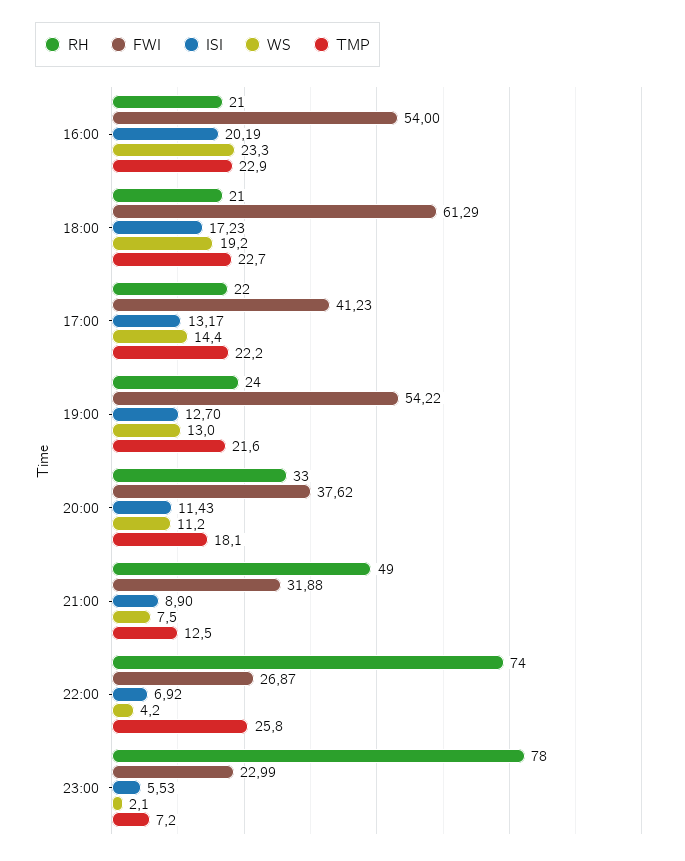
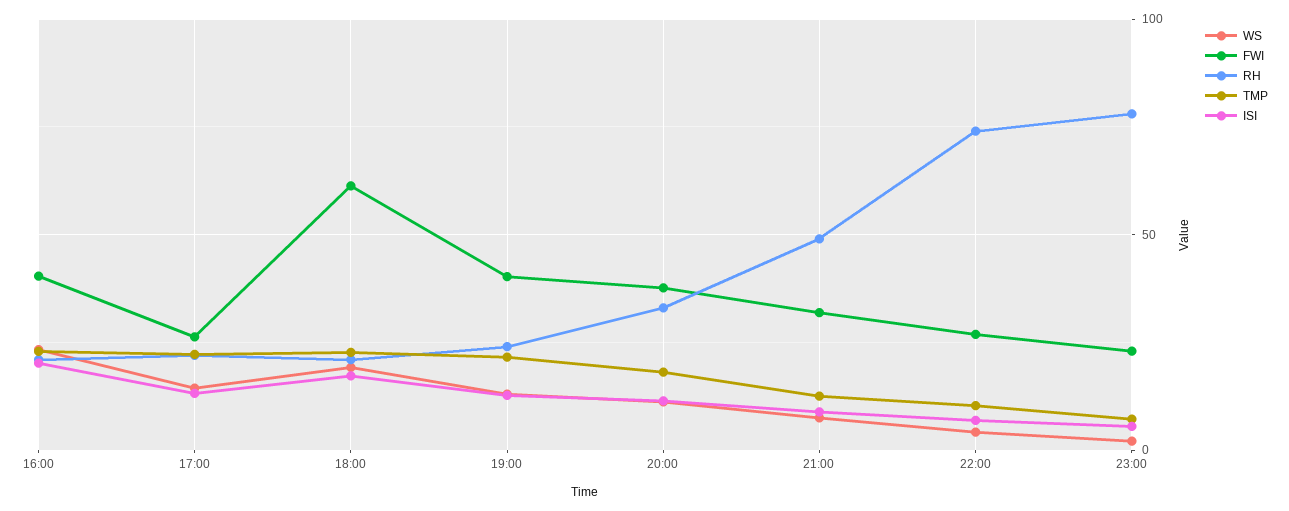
FWI, 16:00: 54 -> 40
FWI, 17:00: 41.23 -> 25
FWI, 19:00: 54.22 -> 40
TMP, 22:00: 25.8 -> 10

